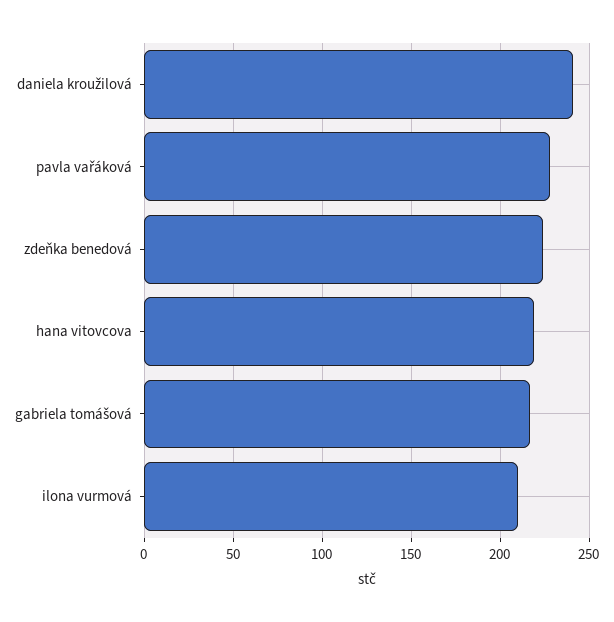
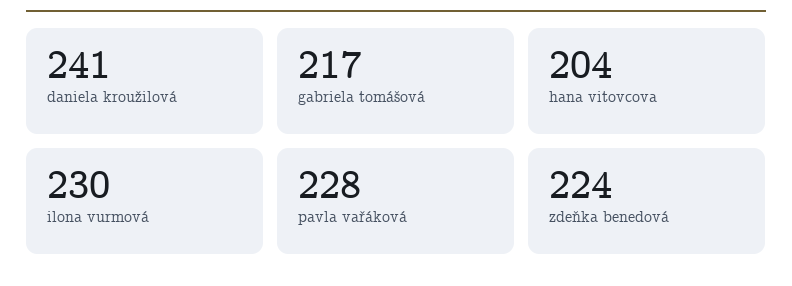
hana vitovcova: 220 -> 204
ilona vurmová: 210 -> 230

